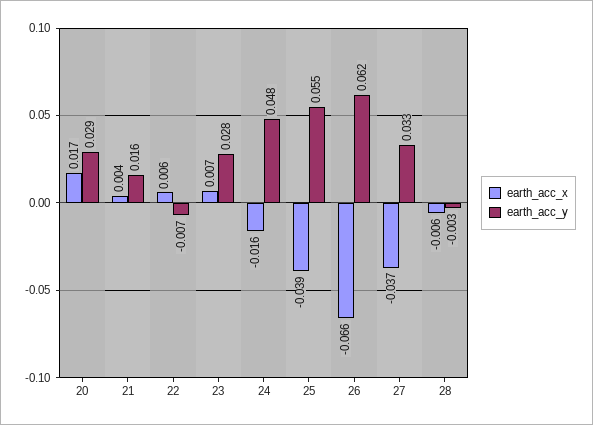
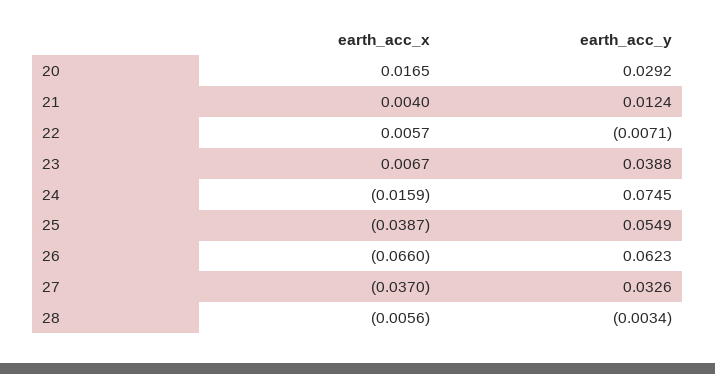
earth_acc_y, 21: 0.016 -> 0.0124
earth_acc_y, 23: 0.028 -> 0.0388
earth_acc_y, 24: 0.048 -> 0.0745

